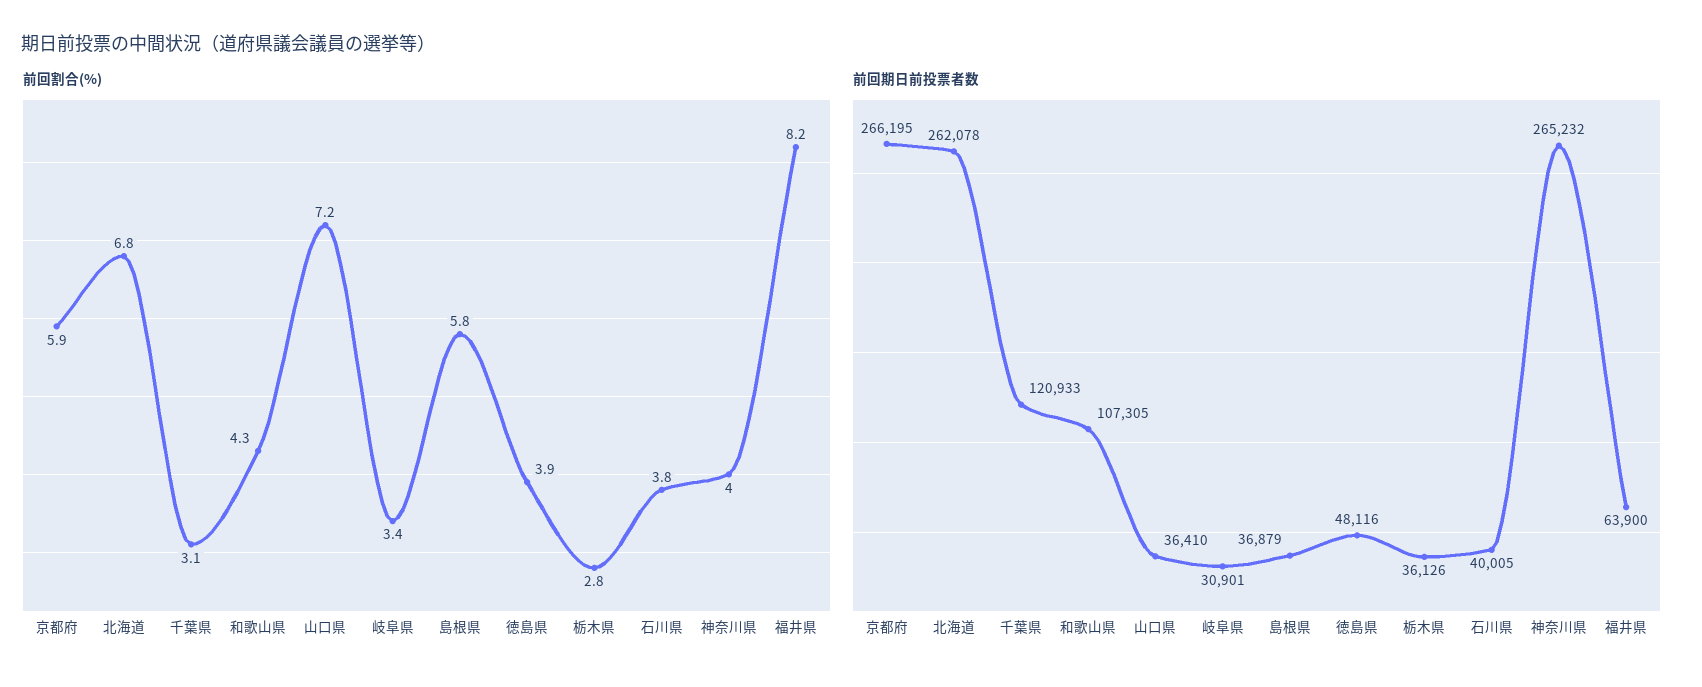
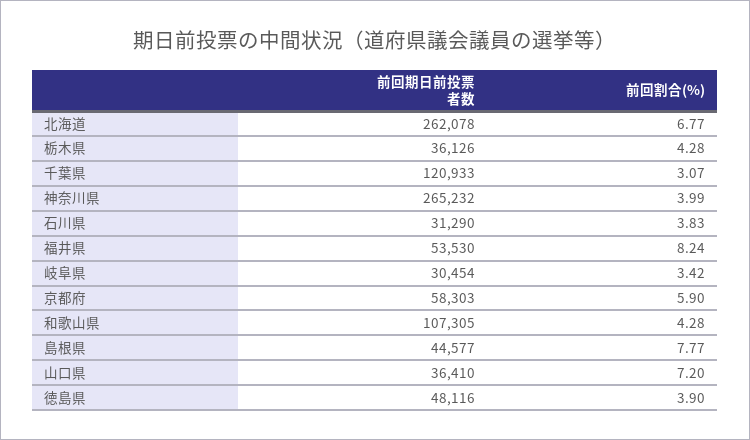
前回割合(%), 島根県: 5.8 -> 7.77
前回割合(%), 栃木県: 2.8 -> 4.28
前回期日前投票者数, 京都府: 266195 -> 58303
前回期日前投票者数, 岐阜県: 30901 -> 30454
前回期日前投票者数, 島根県: 36879 -> 44577
前回期日前投票者数, 石川県: 40005 -> 31290
前回期日前投票者数, 福井県: 63900 -> 53530

